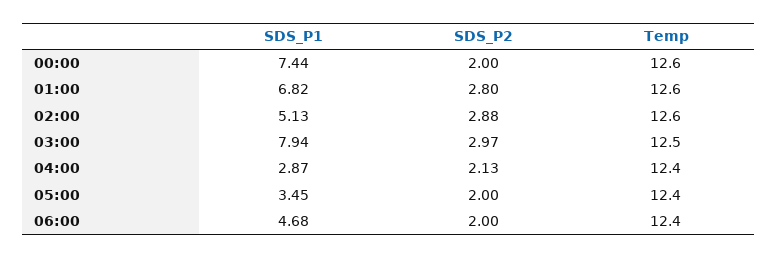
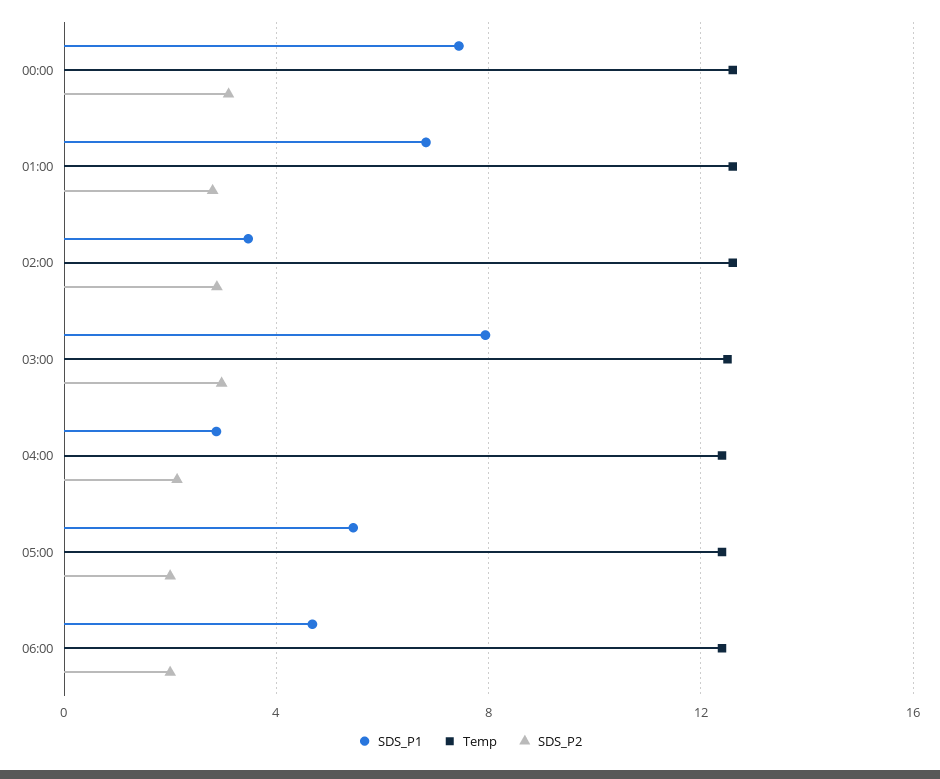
SDS_P2, 00:00: 2 -> 3
SDS_P1, 02:00: 5.13 -> 3.5
SDS_P1, 05:00: 3.45 -> 5.5

